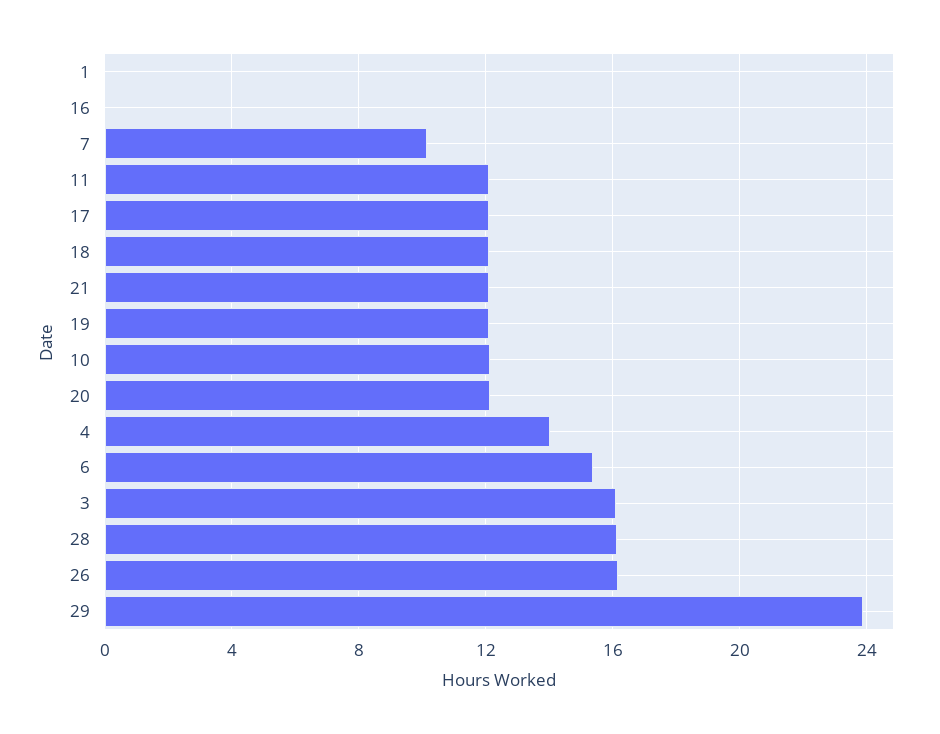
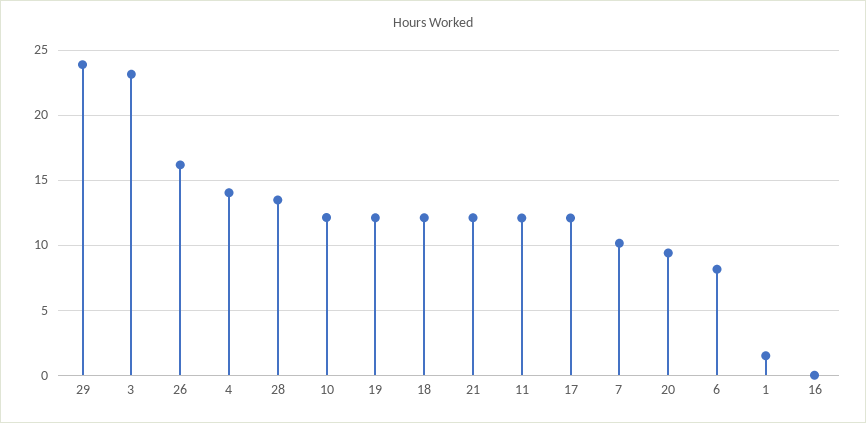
1: 0 -> 1.5
20: 12 -> 9.5
6: 15.5 -> 8
3: 16 -> 23
28: 16 -> 13.5

